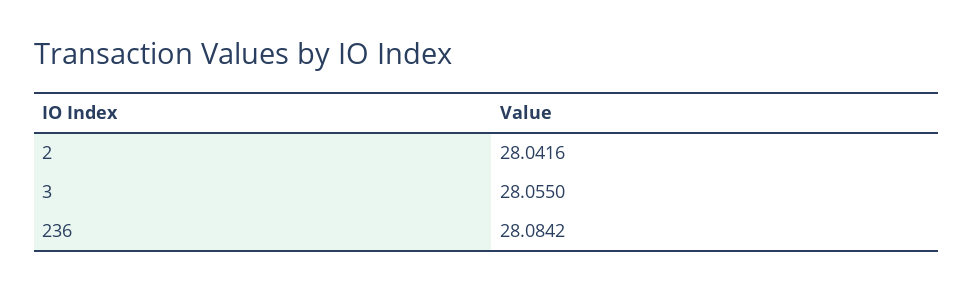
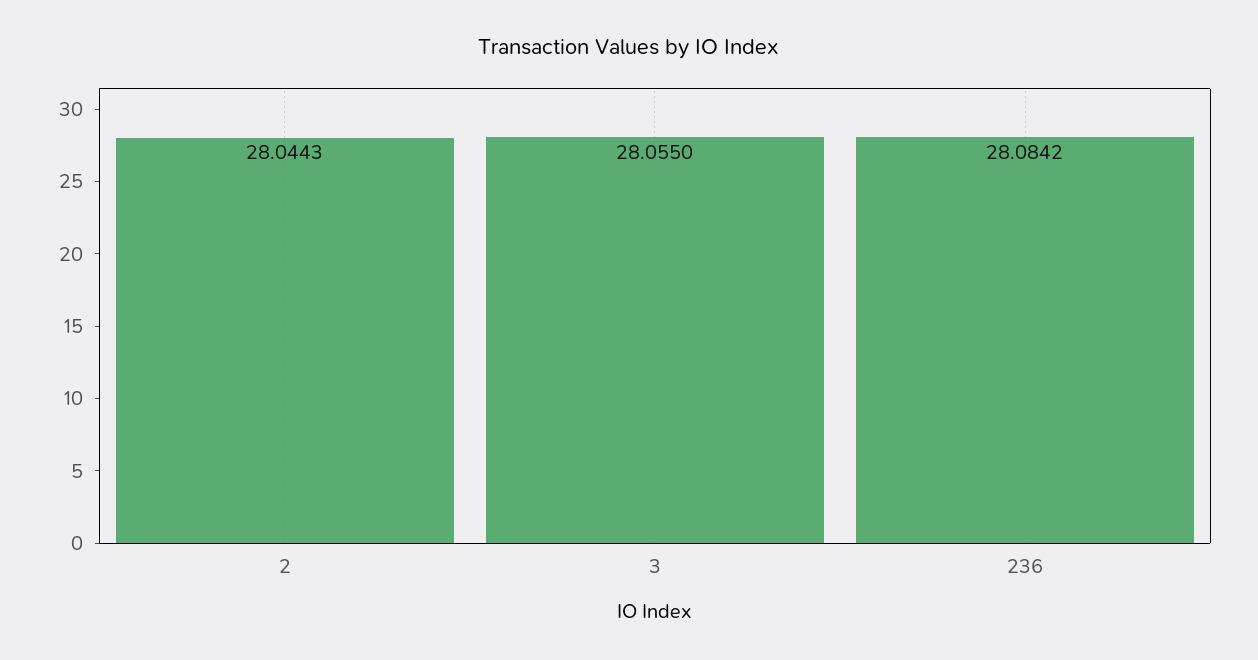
2: 28.0416 -> 28.0443

